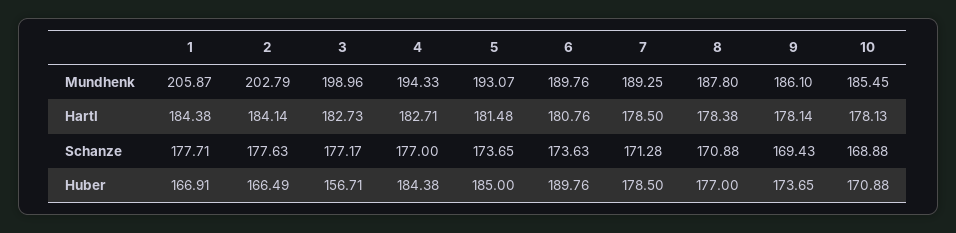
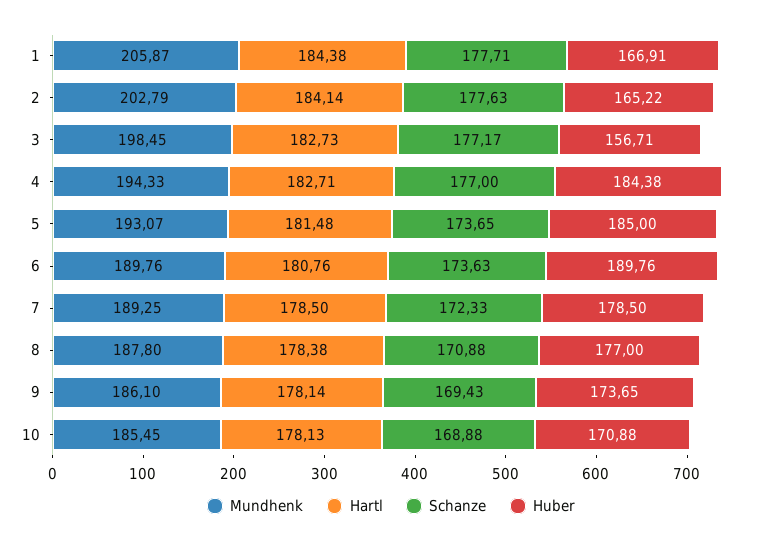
Mundhenk, 3: 198.96 -> 198.45
Schanze, 7: 171.28 -> 172.33
Huber, 2: 166.49 -> 165.22

